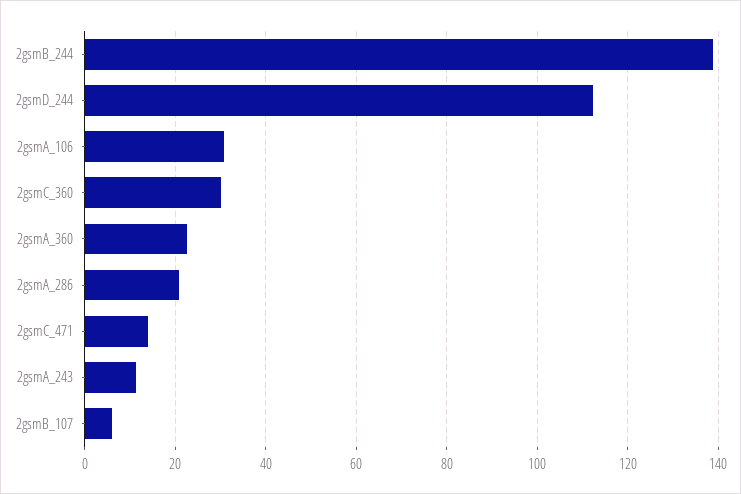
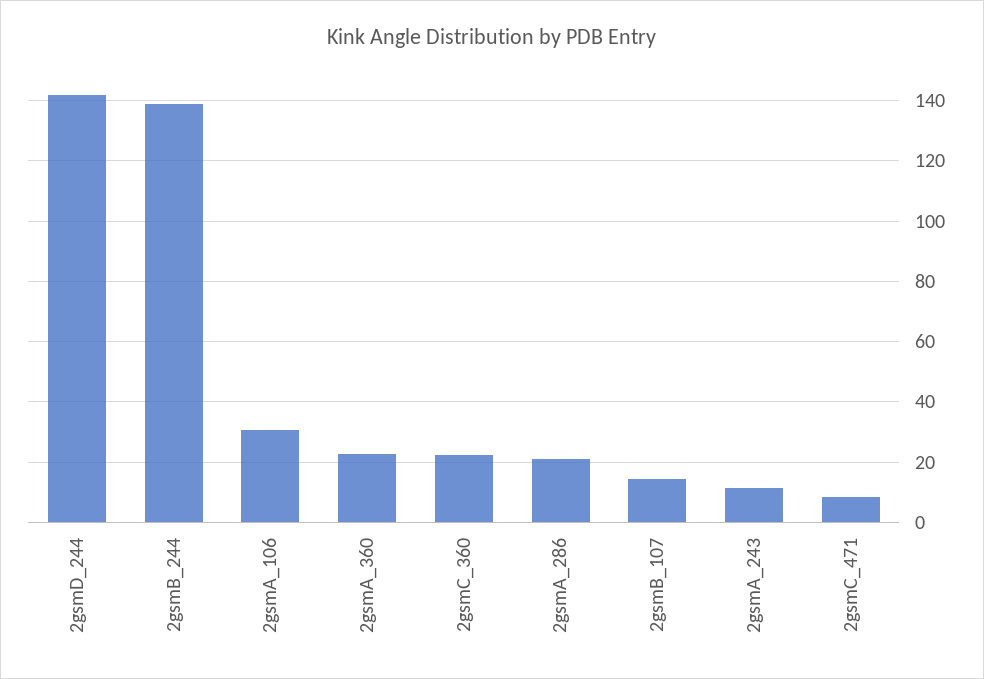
2gsmD_244: 112 -> 142
2gsmC_360: 30 -> 22
2gsmC_471: 14 -> 8
2gsmB_107: 6 -> 14

